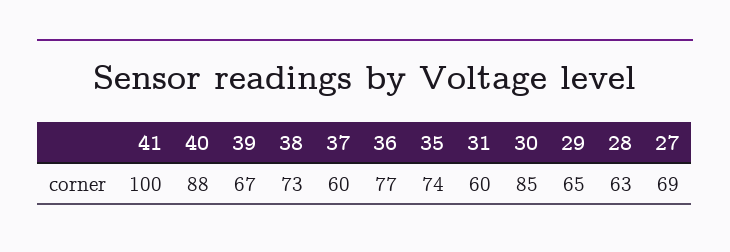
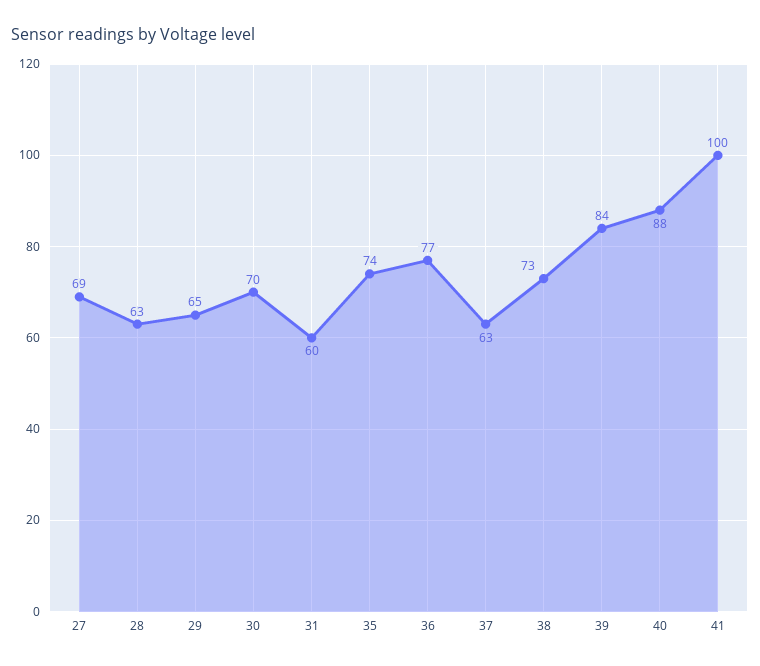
39: 67 -> 84
37: 60 -> 63
30: 85 -> 70

